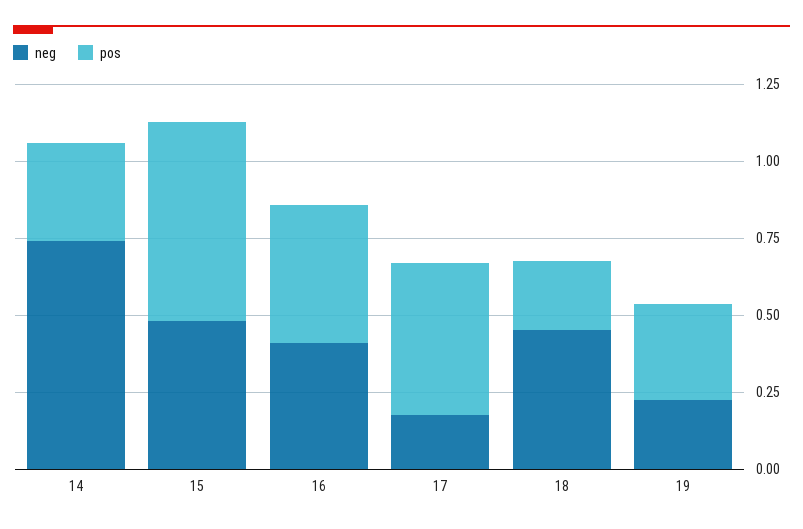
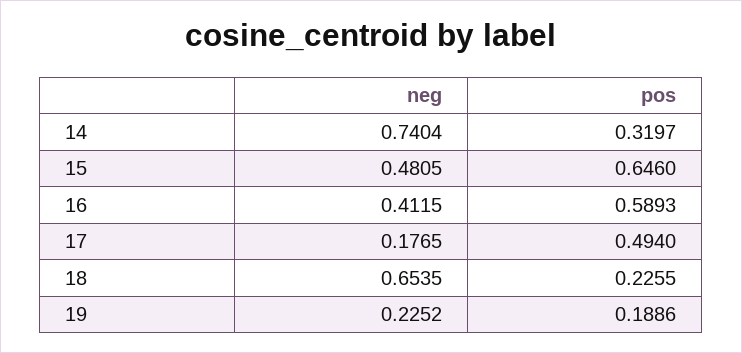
pos, 16: 0.45 -> 0.5893
neg, 18: 0.45 -> 0.6535
pos, 19: 0.3 -> 0.1886

